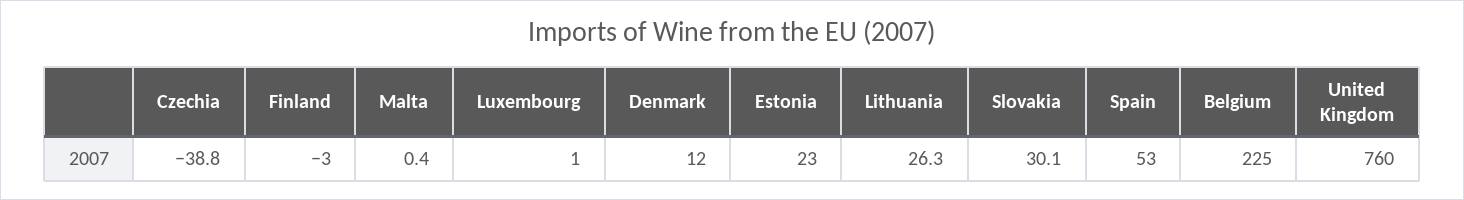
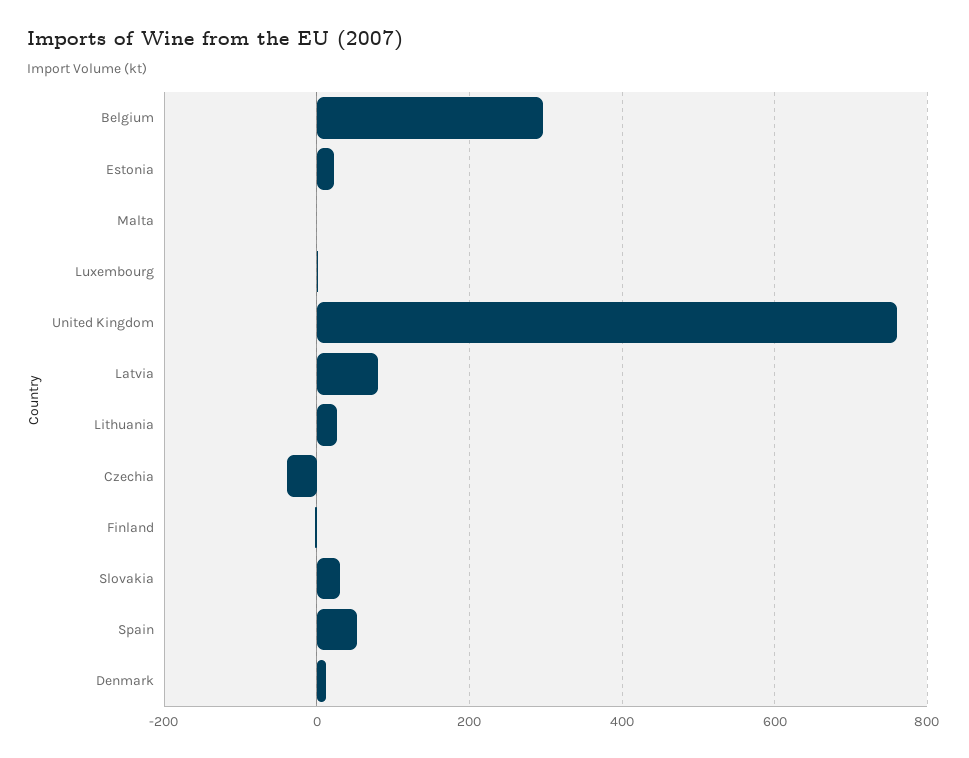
Belgium: 225 -> 300
Latvia: none -> 80

